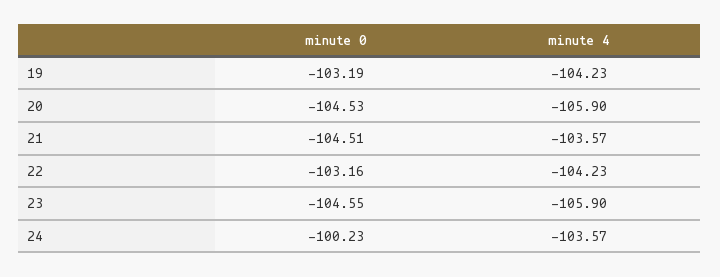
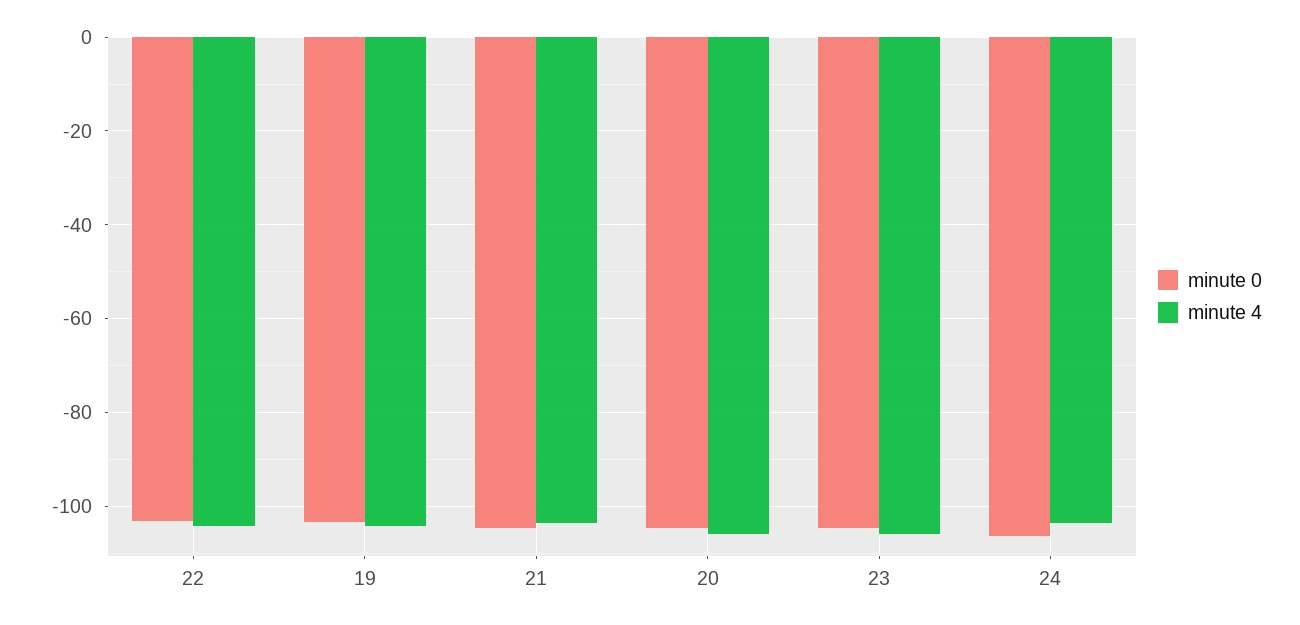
minute 0, 24: -100.23 -> -106

